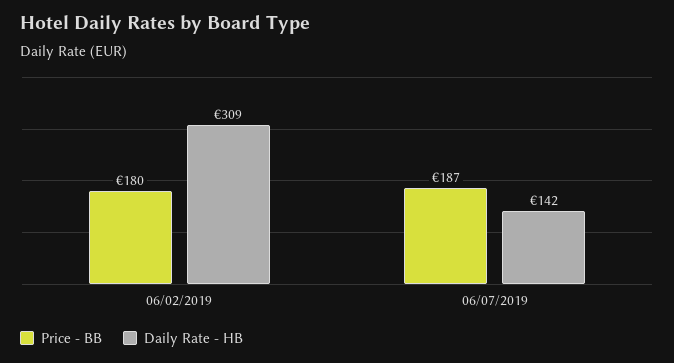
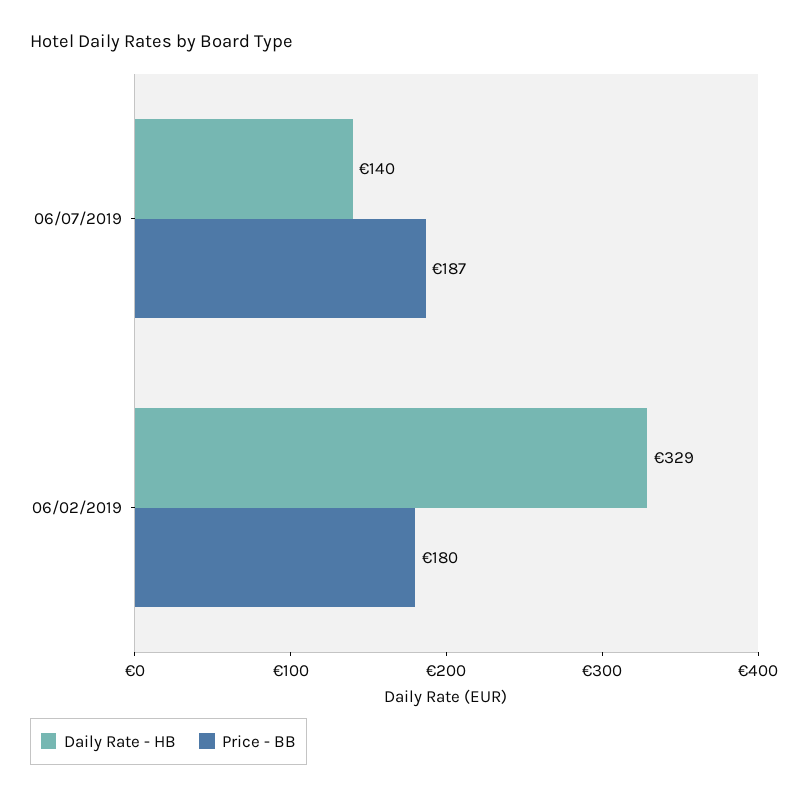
Daily Rate - HB, 06/02/2019: 309 -> 329
Daily Rate - HB, 06/07/2019: 142 -> 140

